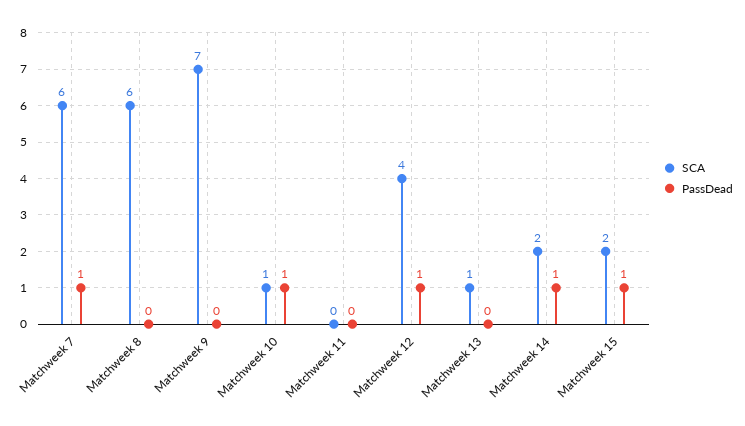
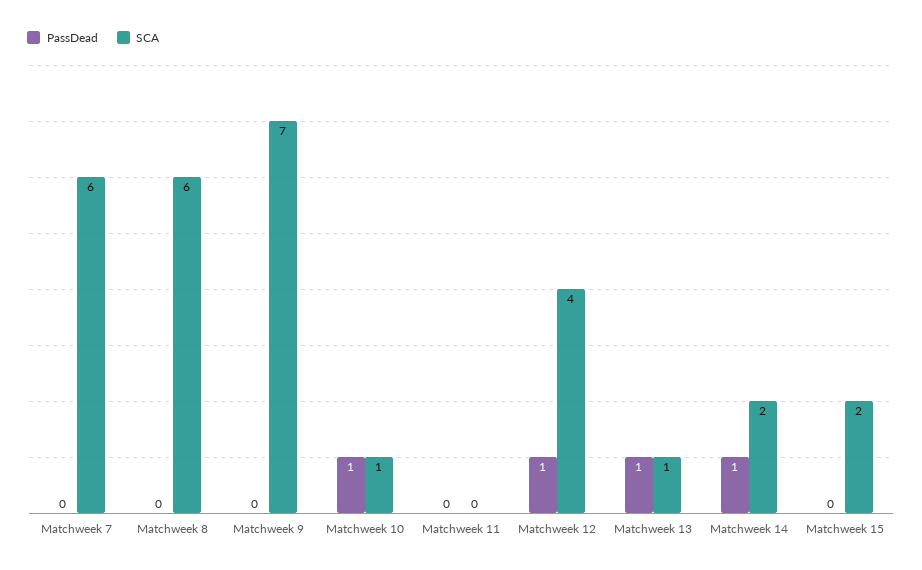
PassDead, Matchweek 7: 1 -> 0
PassDead, Matchweek 13: 0 -> 1
PassDead, Matchweek 15: 1 -> 0

